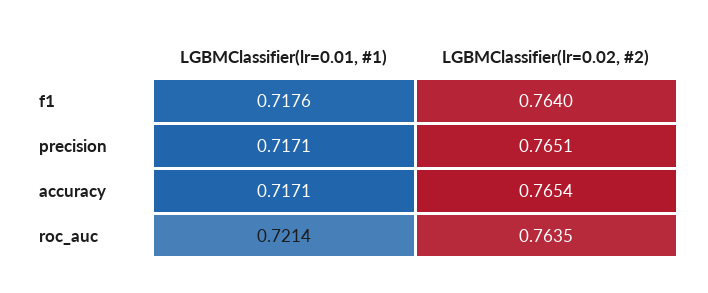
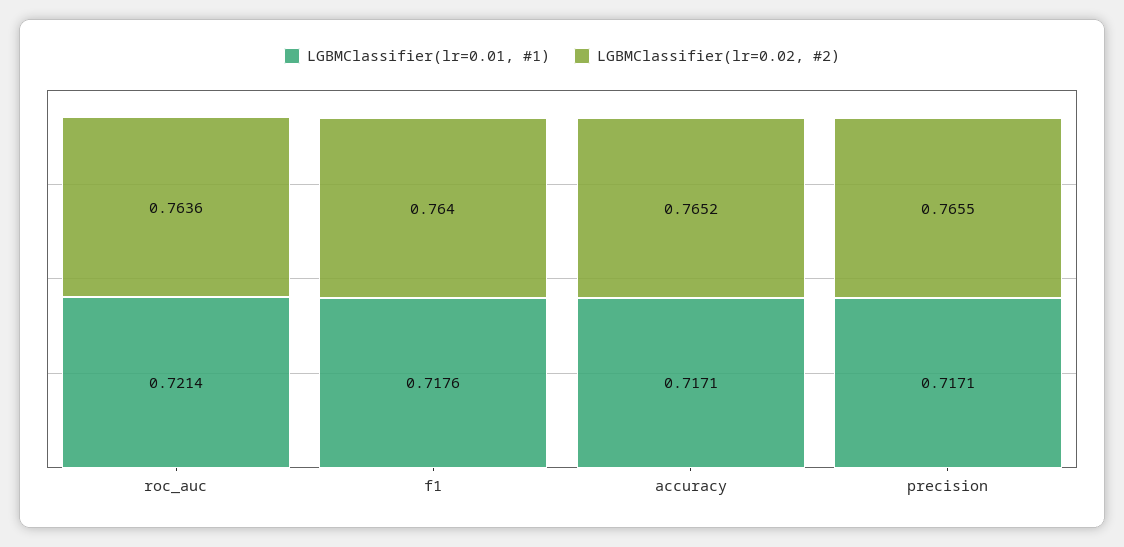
LGBMClassifier(lr=0.02, #2), precision: 0.7651 -> 0.7655
LGBMClassifier(lr=0.02, #2), accuracy: 0.7654 -> 0.7652
LGBMClassifier(lr=0.02, #2), roc_auc: 0.7635 -> 0.7636

